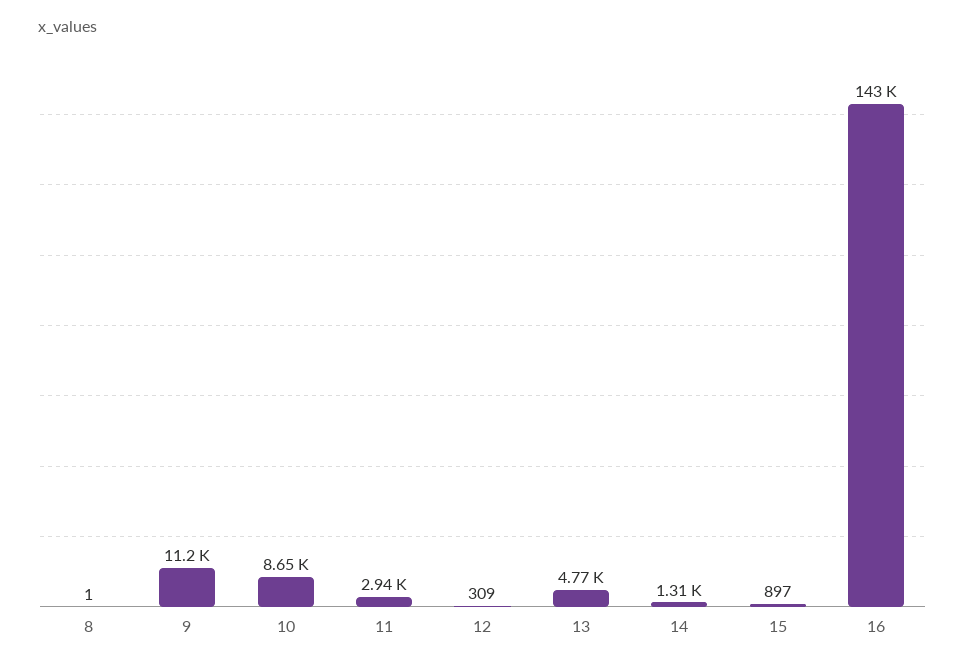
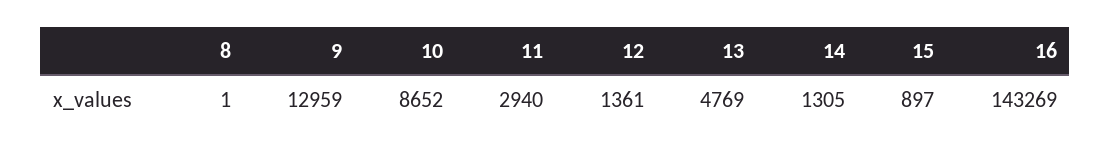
9: 11200 -> 12959
12: 309 -> 1361

